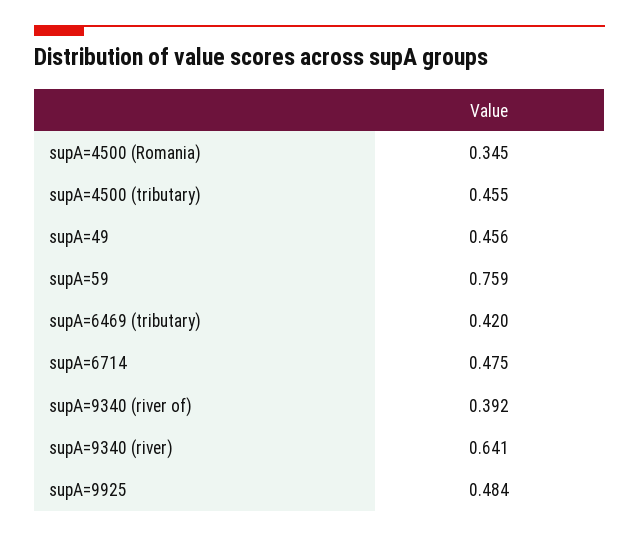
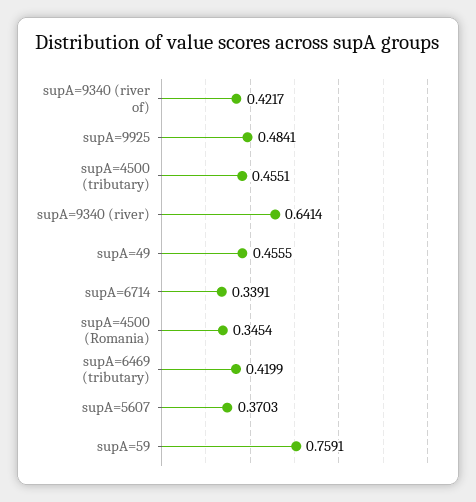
supA=6714: 0.475 -> 0.3391
supA=9340 (river of): 0.392 -> 0.4217
supA=5607: none -> 0.3703

